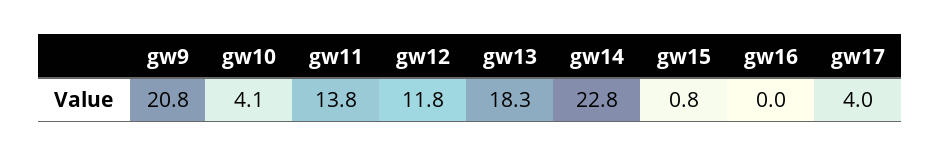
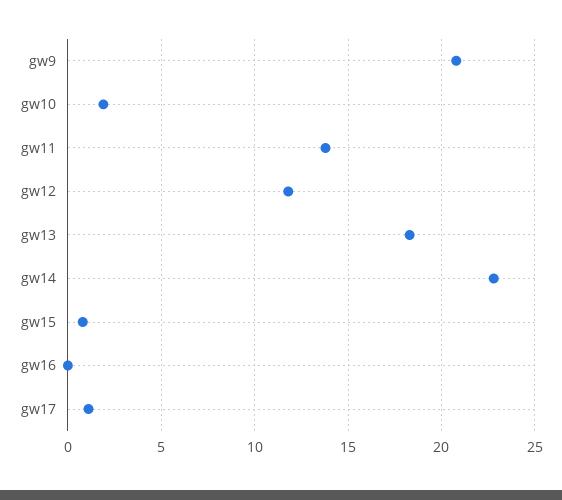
gw10: 4.1 -> 2
gw17: 4 -> 1

